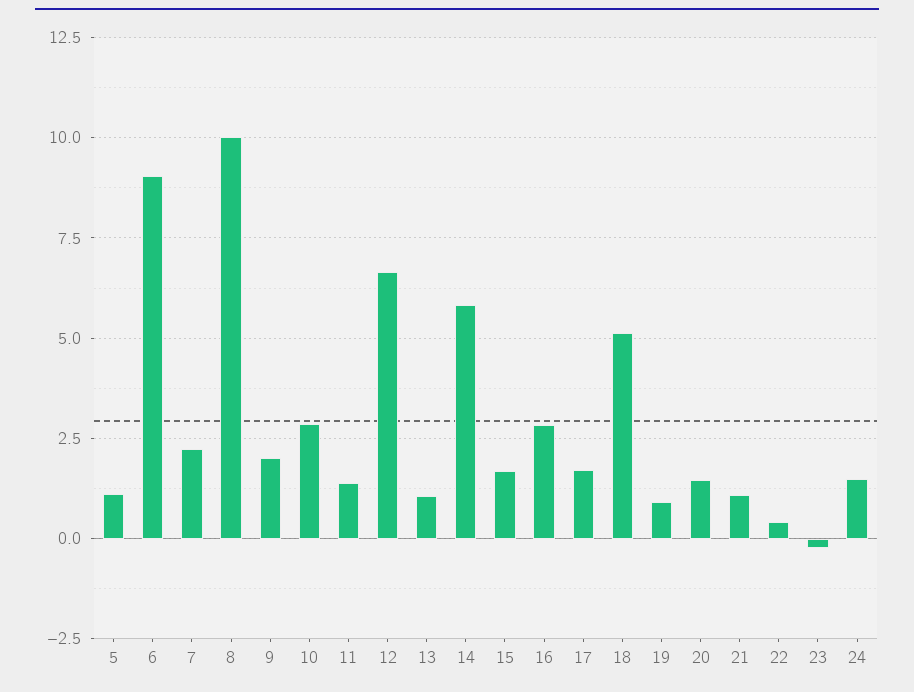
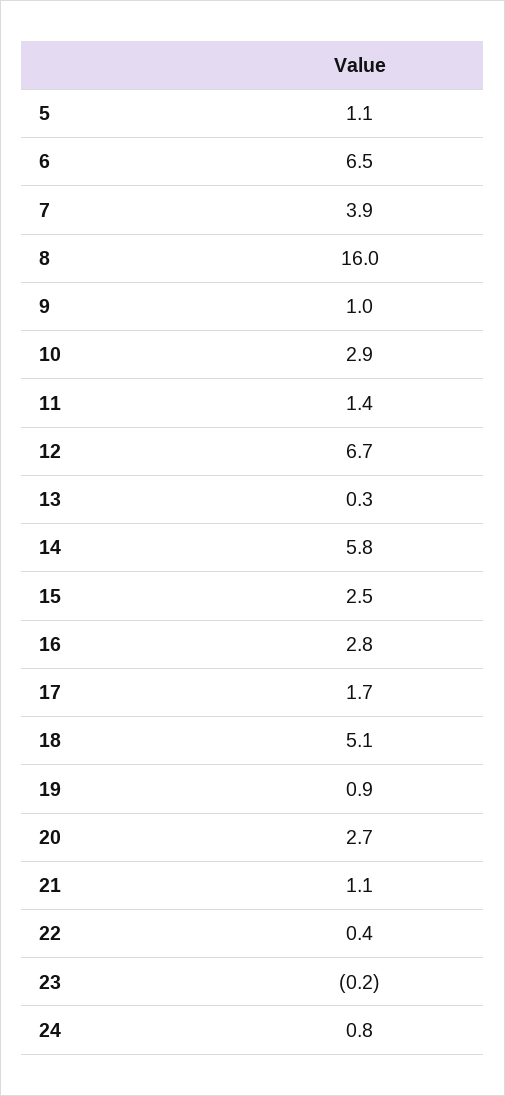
6: 9 -> 6.5
7: 2.25 -> 3.9
8: 10 -> 16
9: 2 -> 1
13: 1 -> 0.3
15: 1.75 -> 2.5
20: 1.5 -> 2.7
24: 1.5 -> 0.8

